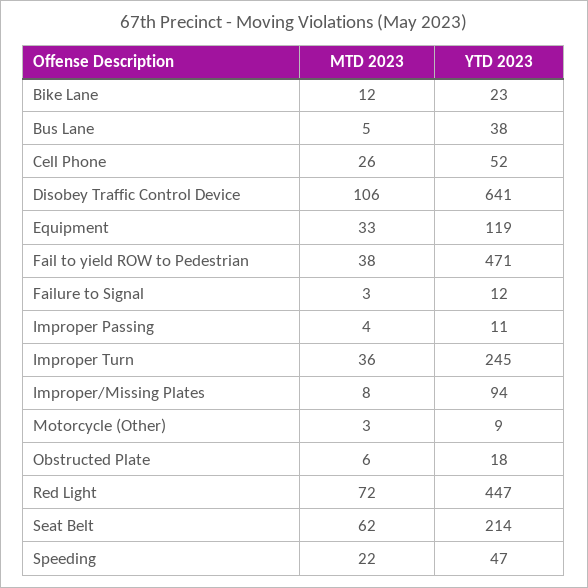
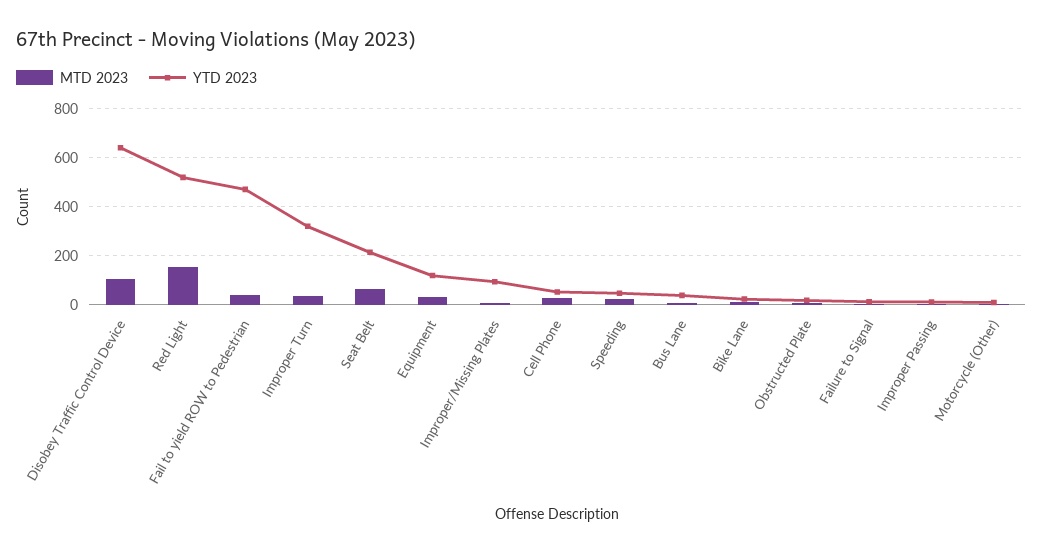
YTD 2023, Improper Turn: 245 -> 325
MTD 2023, Red Light: 72 -> 150
YTD 2023, Red Light: 447 -> 525

